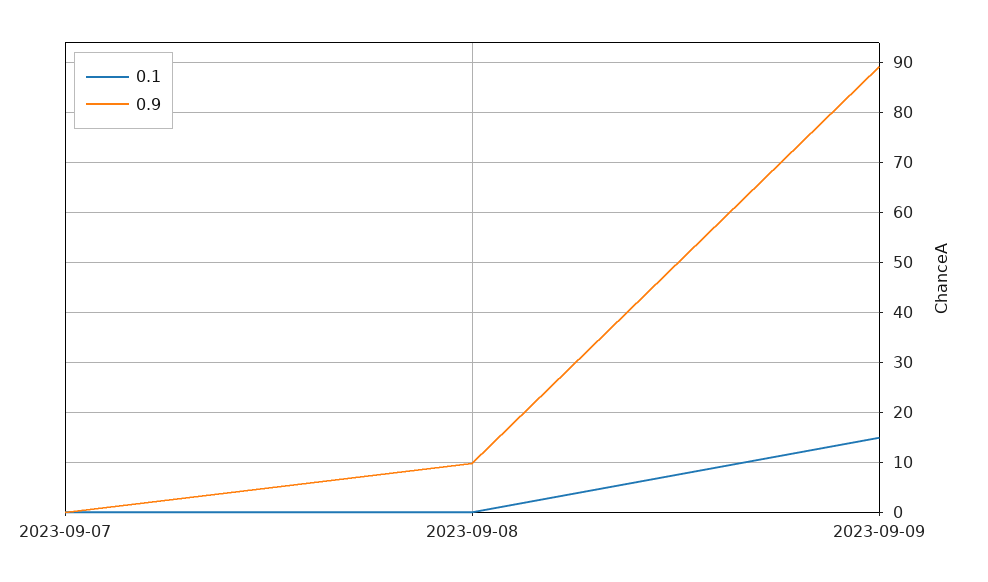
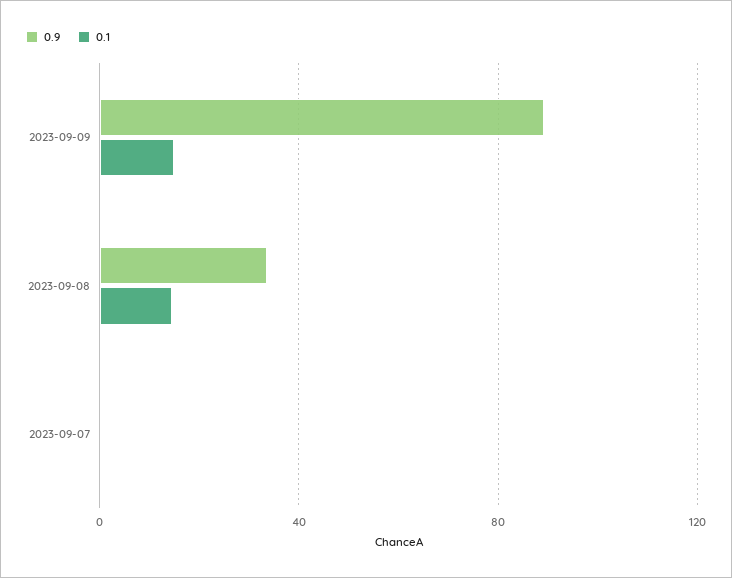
0.1, 2023-09-08: 0 -> 15
0.9, 2023-09-08: 10 -> 35

